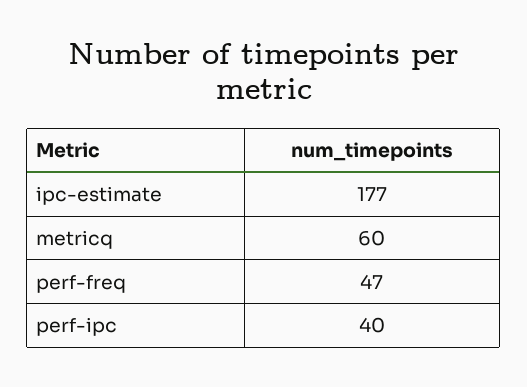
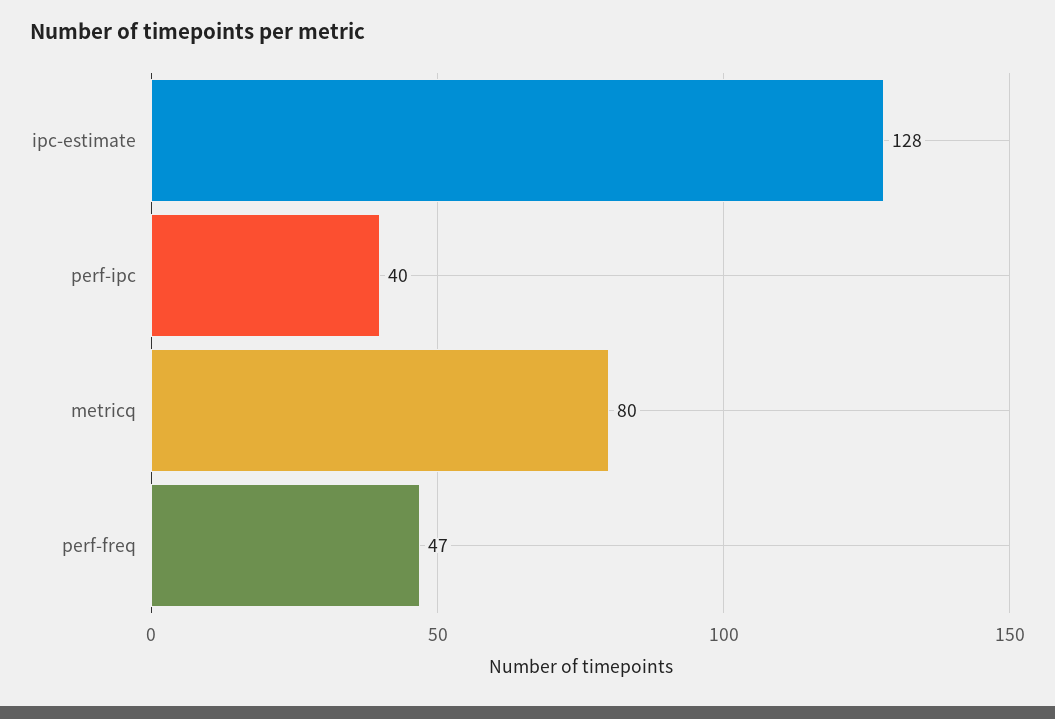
ipc-estimate: 177 -> 128
metricq: 60 -> 80

